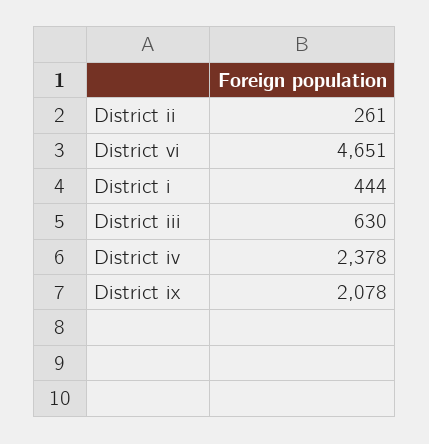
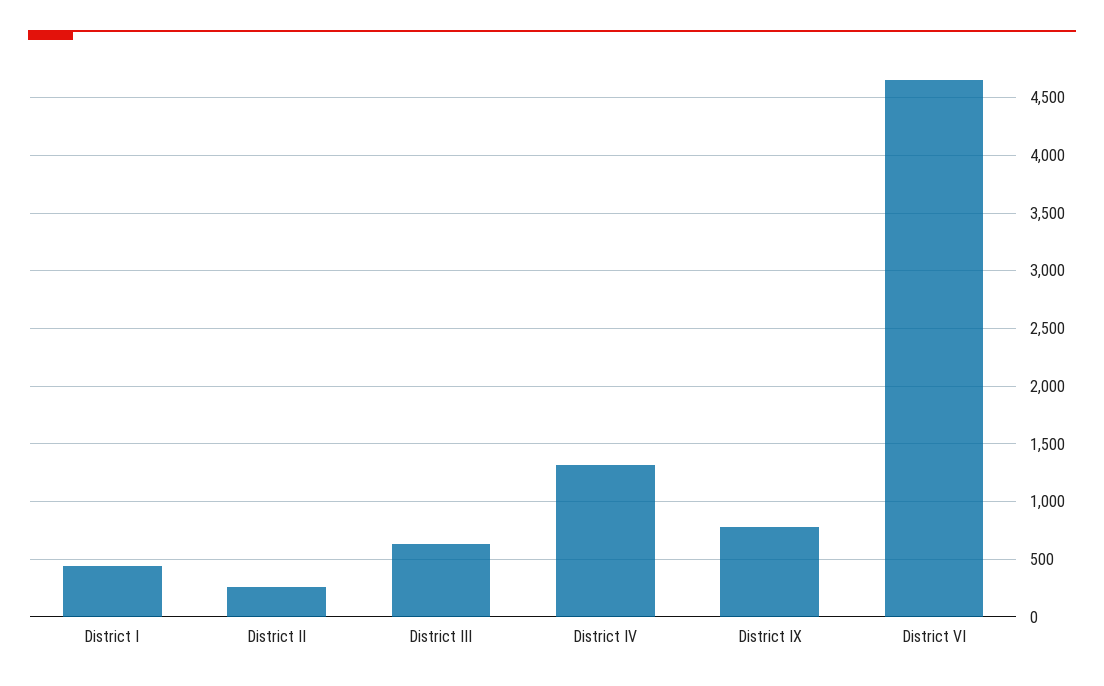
District iv: 2378 -> 1300
District ix: 2078 -> 800

